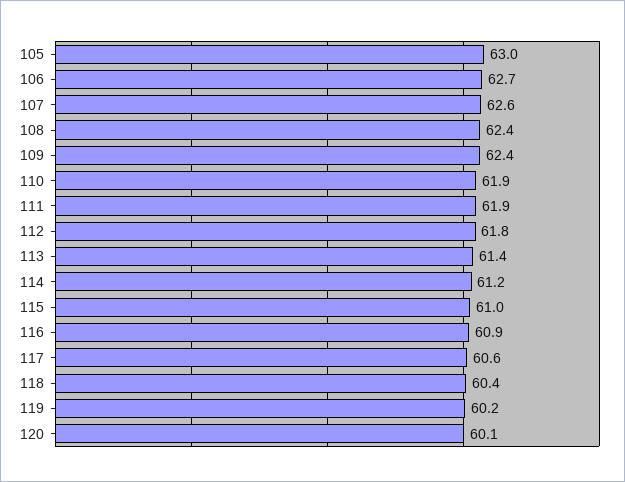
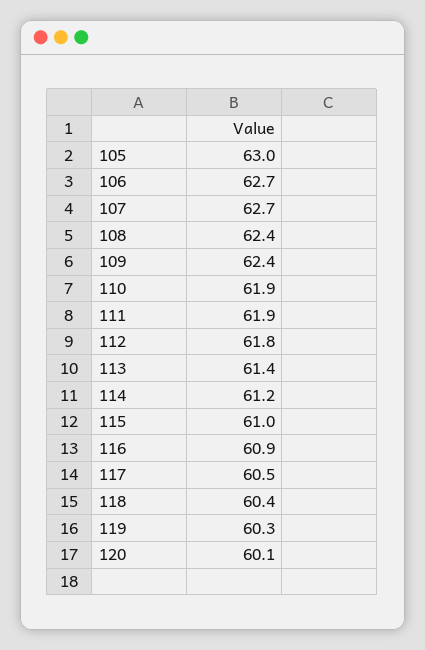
107: 62.6 -> 62.7
117: 60.6 -> 60.5
119: 60.2 -> 60.3

